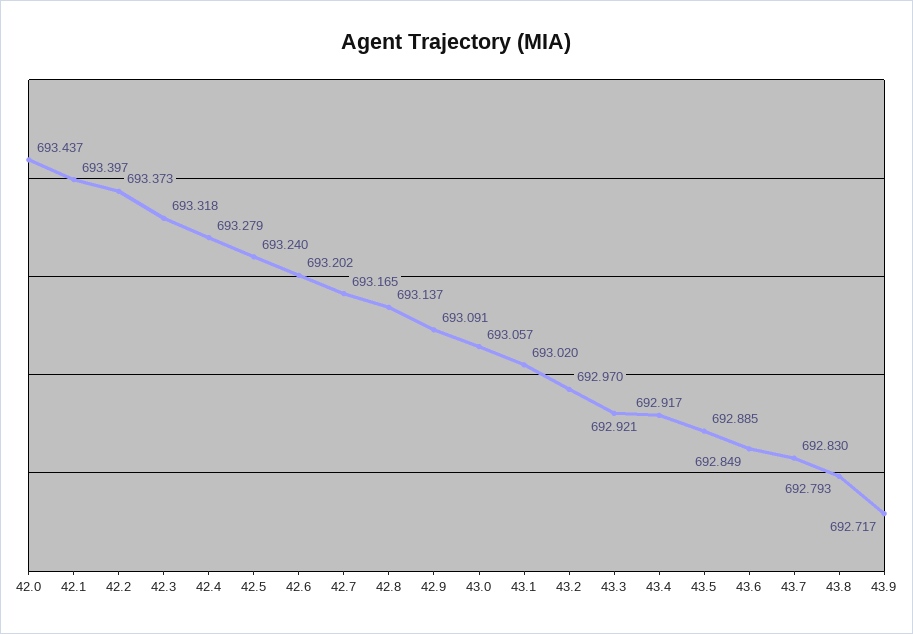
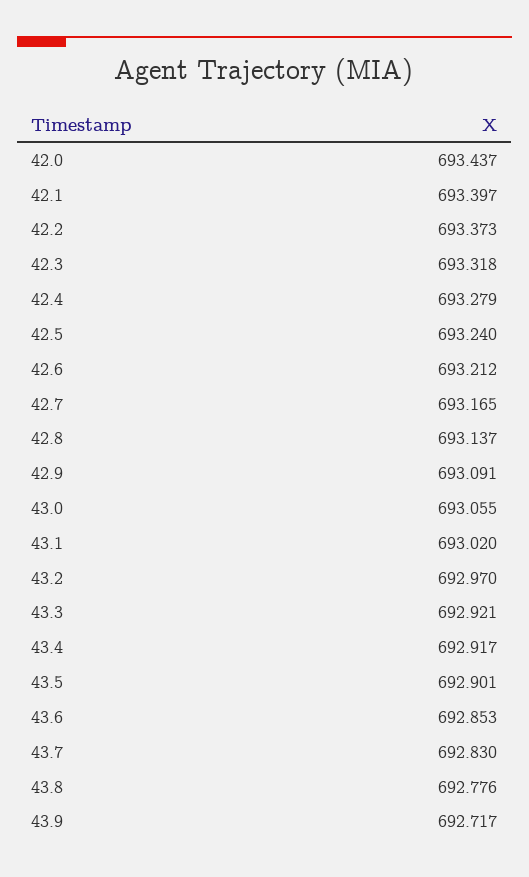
42.6: 693.202 -> 693.212
43.0: 693.057 -> 693.055
43.5: 692.885 -> 692.901
43.6: 692.849 -> 692.853
43.8: 692.793 -> 692.776

